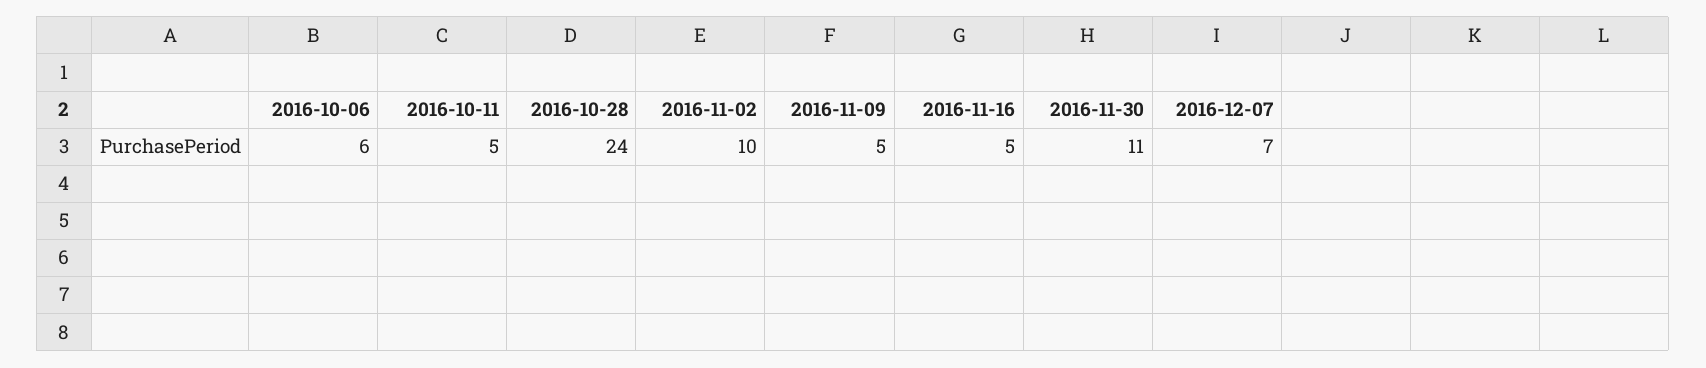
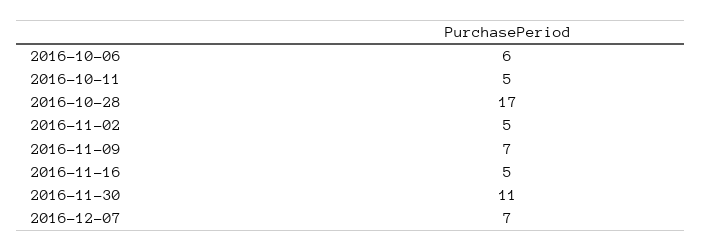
2016-10-28: 24 -> 17
2016-11-02: 10 -> 5
2016-11-09: 5 -> 7

